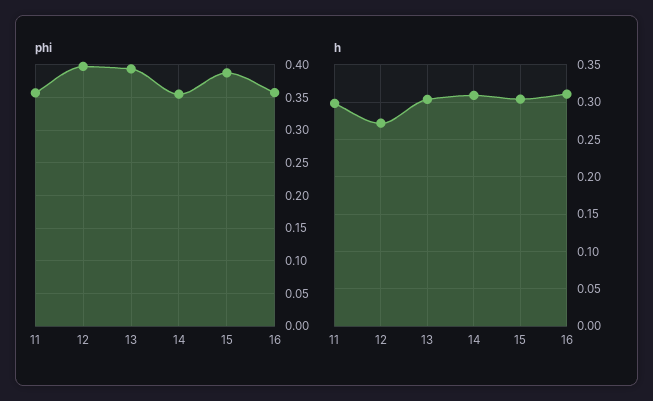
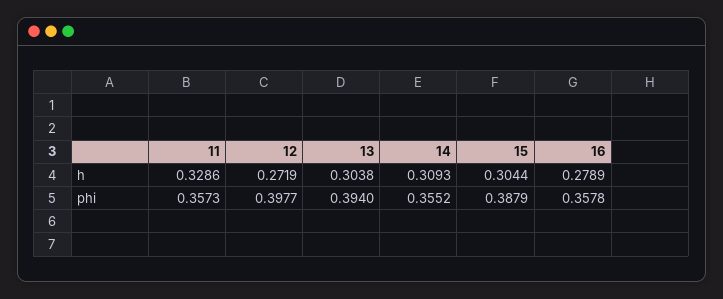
h, 11: 0.3 -> 0.3286
h, 16: 0.31 -> 0.2789

